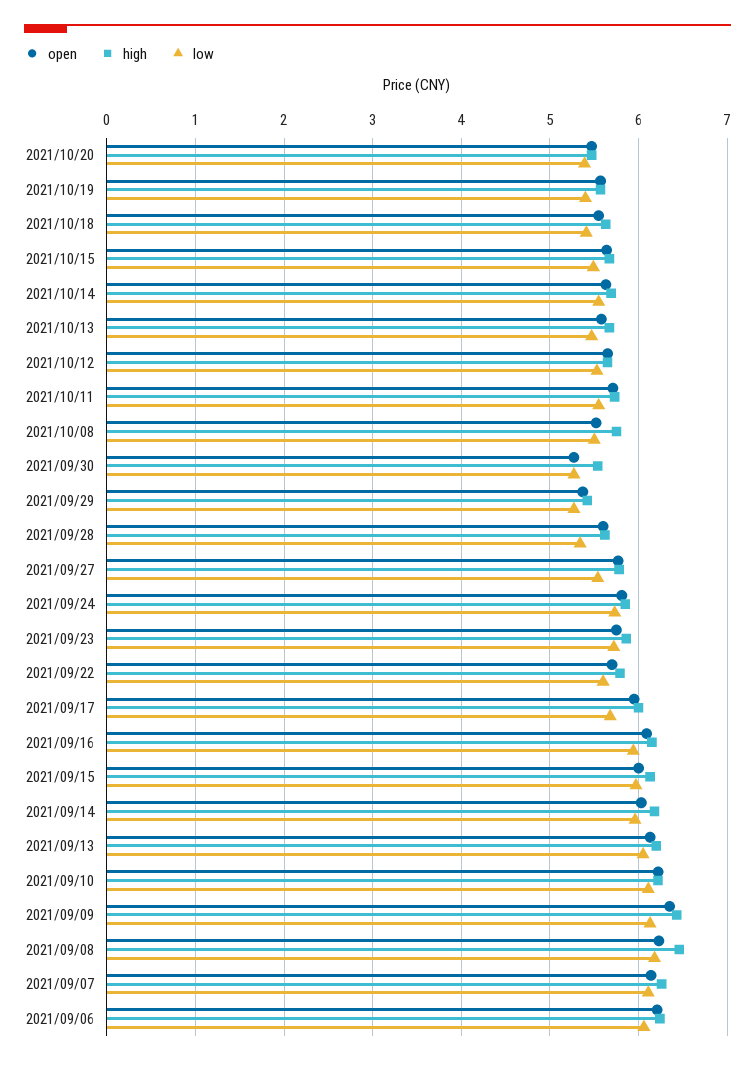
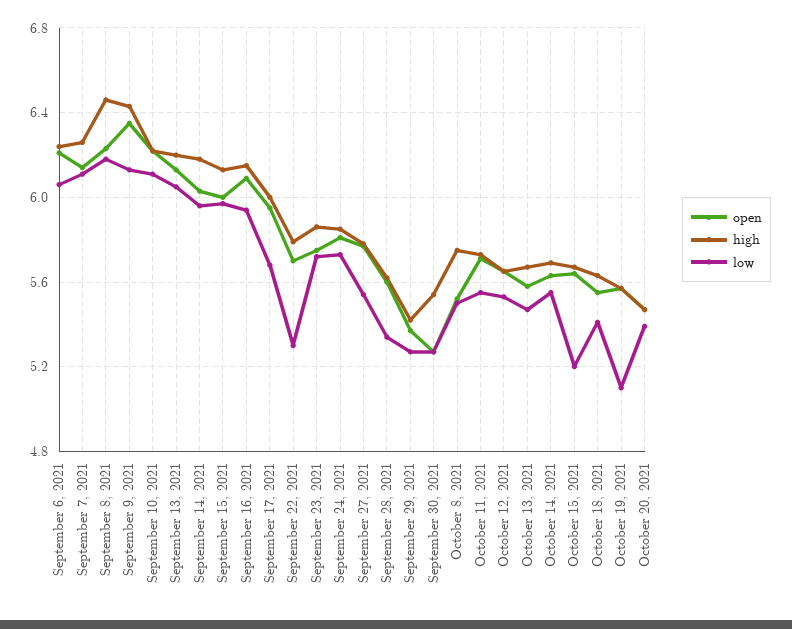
low, 2021/10/19: 5.4 -> 5.1
low, 2021/10/15: 5.5 -> 5.2
low, 2021/09/22: 5.6 -> 5.3

